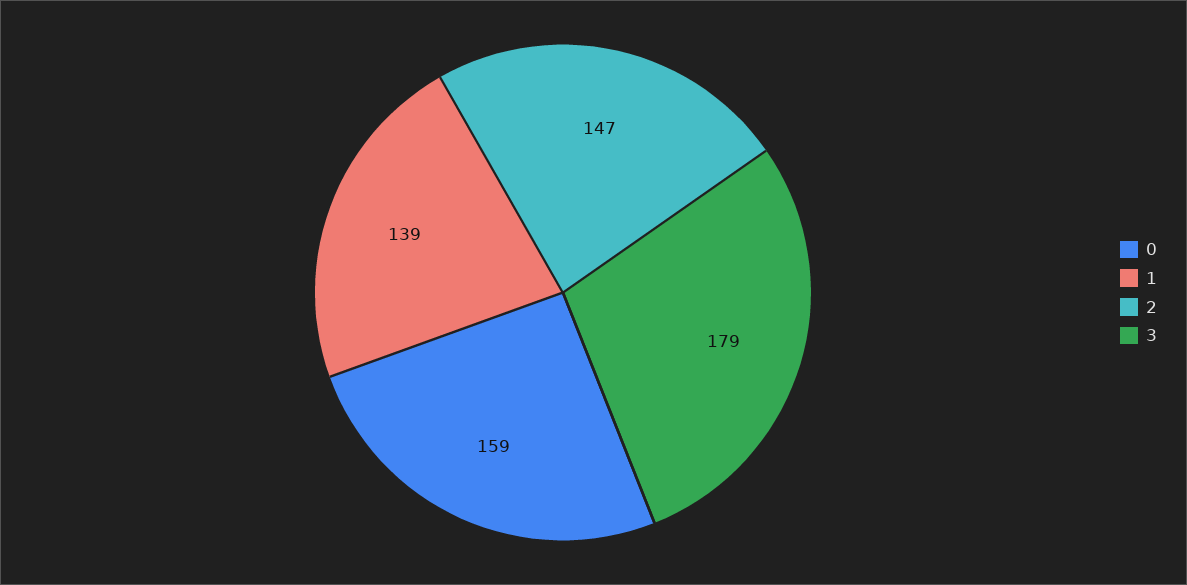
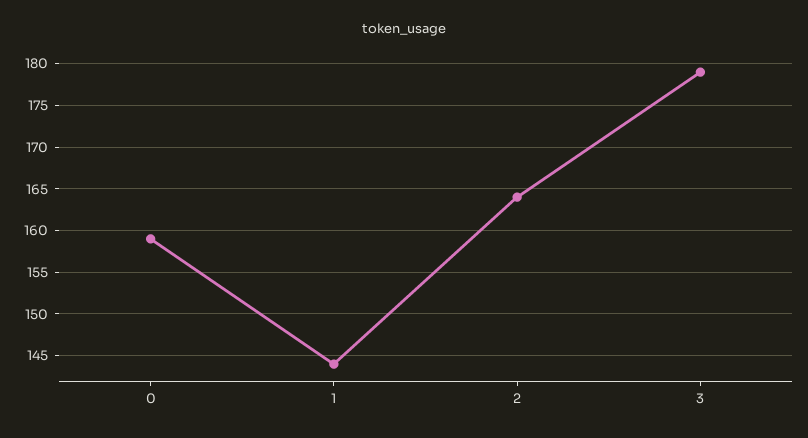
1: 139 -> 144
2: 147 -> 164

